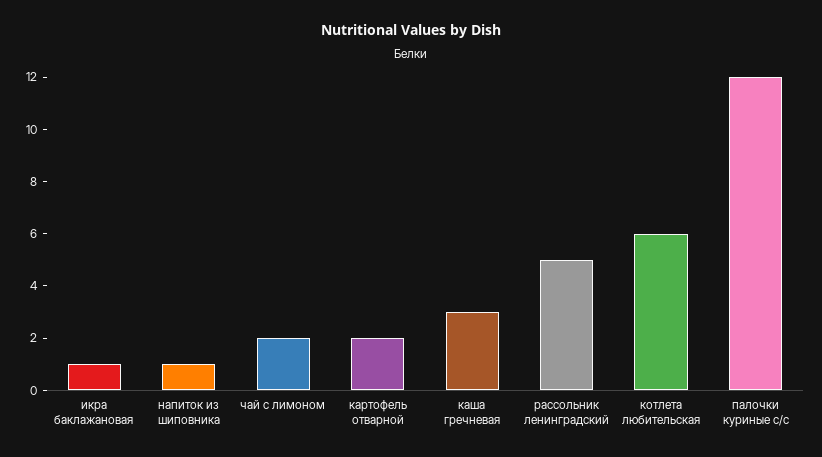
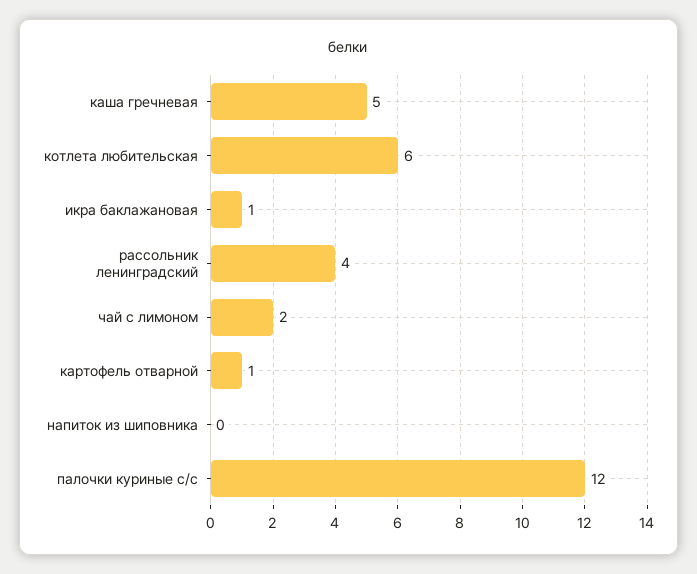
напиток из шиповника: 1 -> 0
картофель отварной: 2 -> 1
каша гречневая: 3 -> 5
рассольник ленинградский: 5 -> 4

